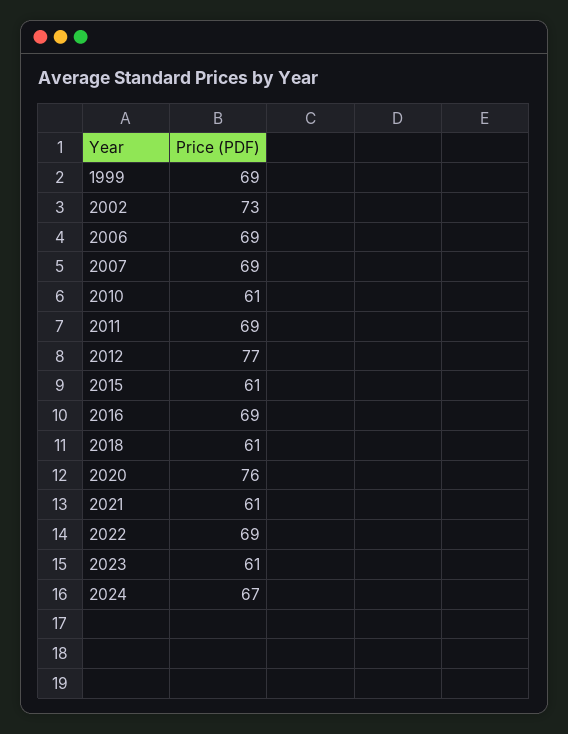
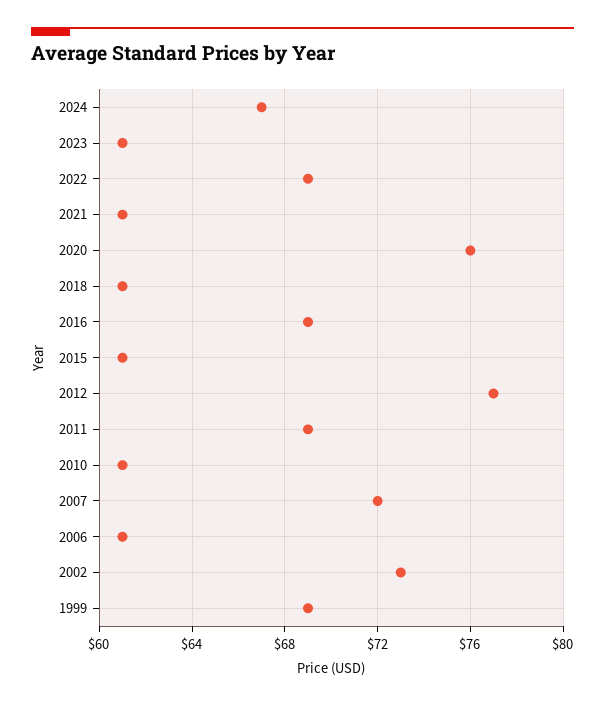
2006: 69 -> 61
2007: 69 -> 72

